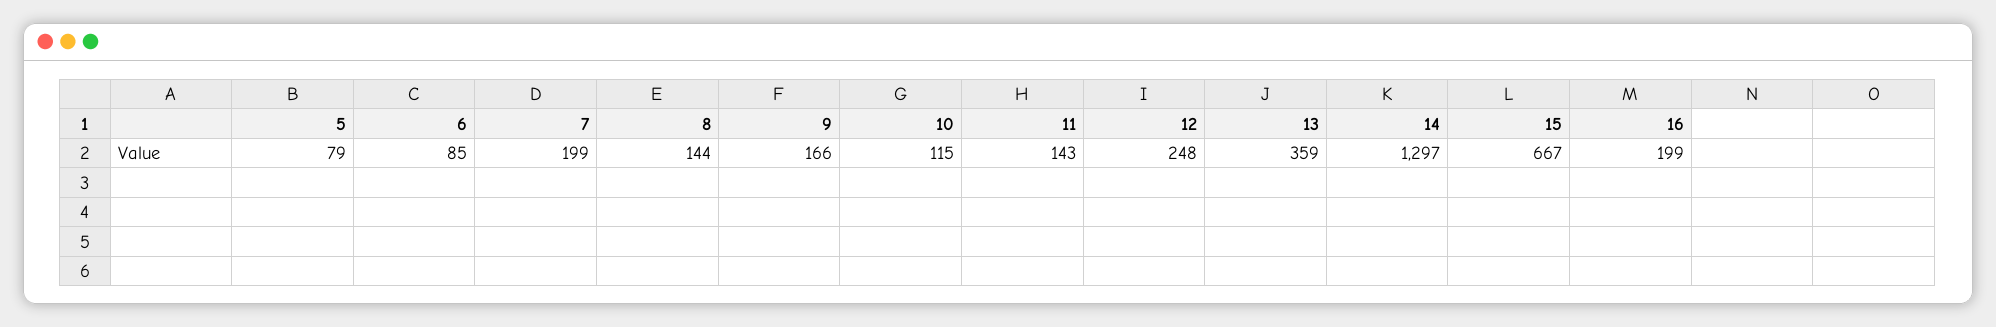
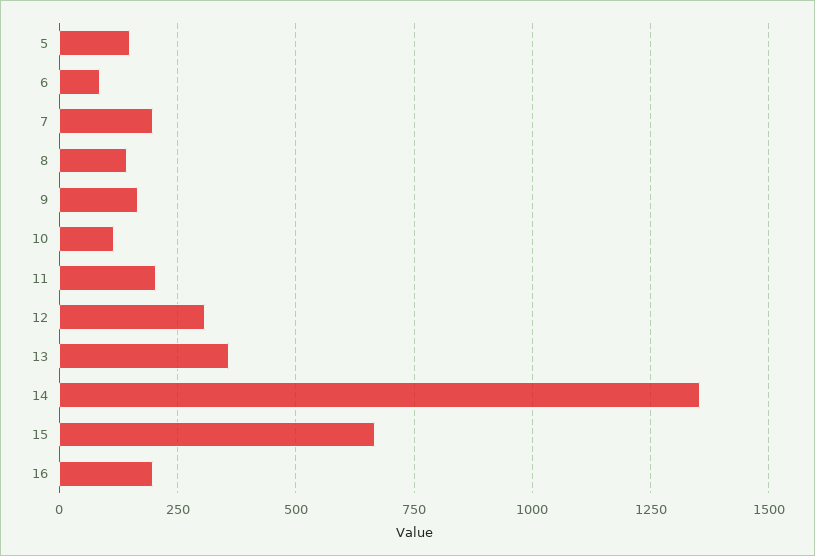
5: 79 -> 150
11: 143 -> 200
12: 248 -> 300
14: 1297 -> 1350

